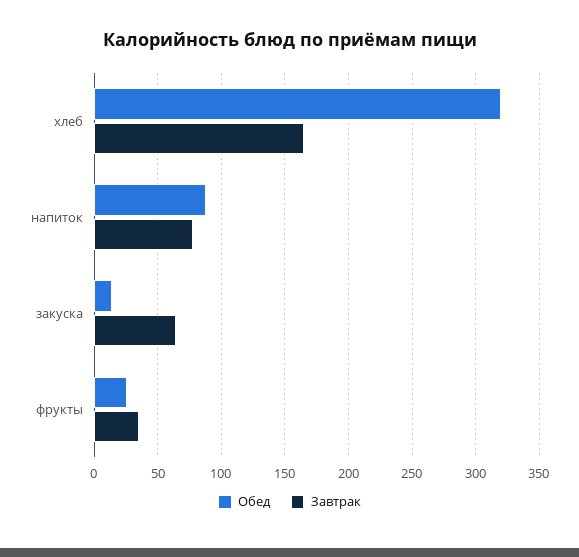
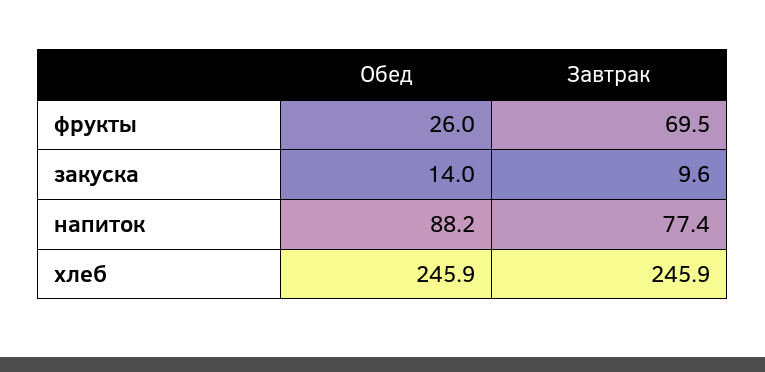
Обед, хлеб: 320 -> 245.9
Завтрак, хлеб: 165 -> 245.9
Завтрак, закуска: 65 -> 9.6
Завтрак, фрукты: 35 -> 69.5

